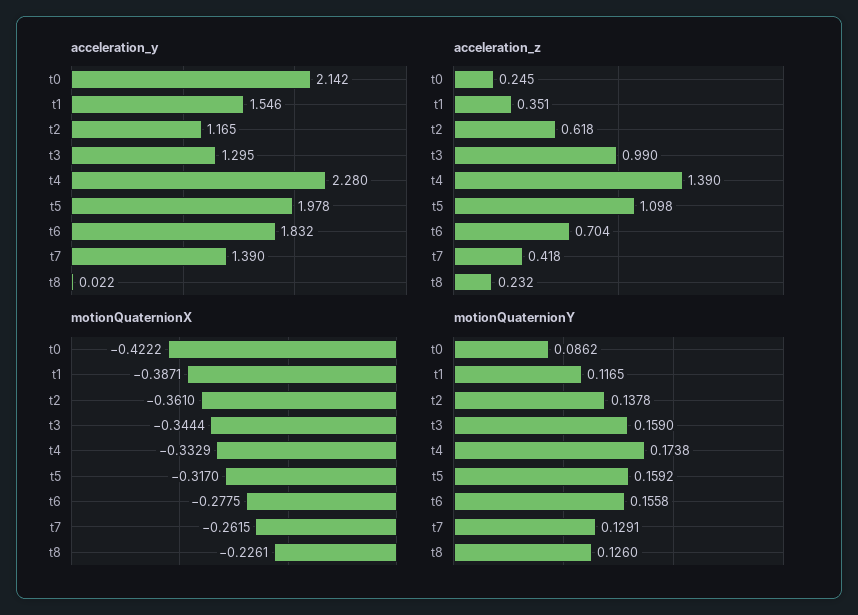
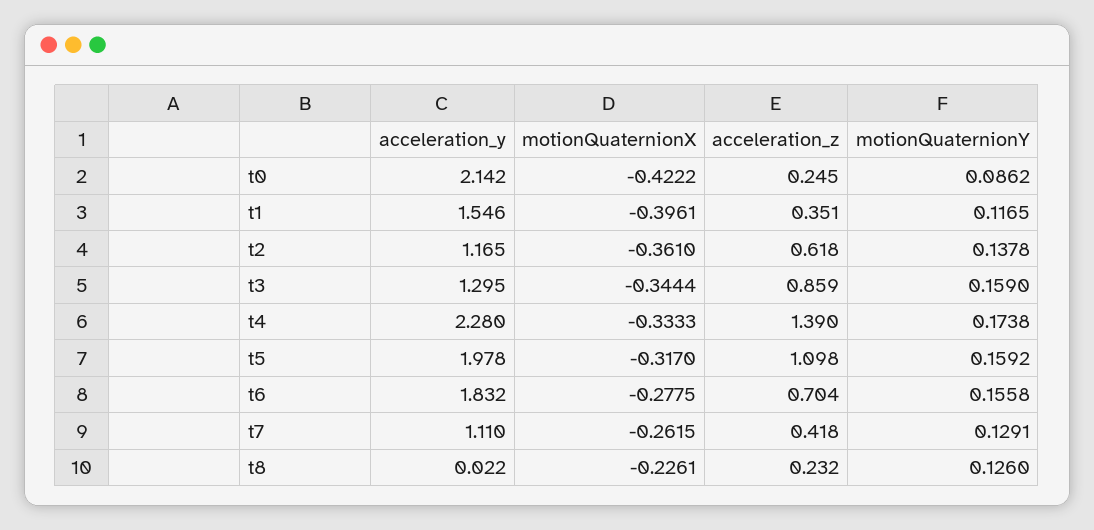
acceleration_y, t7: 1.39 -> 1.11
acceleration_z, t3: 0.99 -> 0.859
motionQuaternionX, t1: -0.3871 -> -0.3961
motionQuaternionX, t4: -0.3329 -> -0.3333

